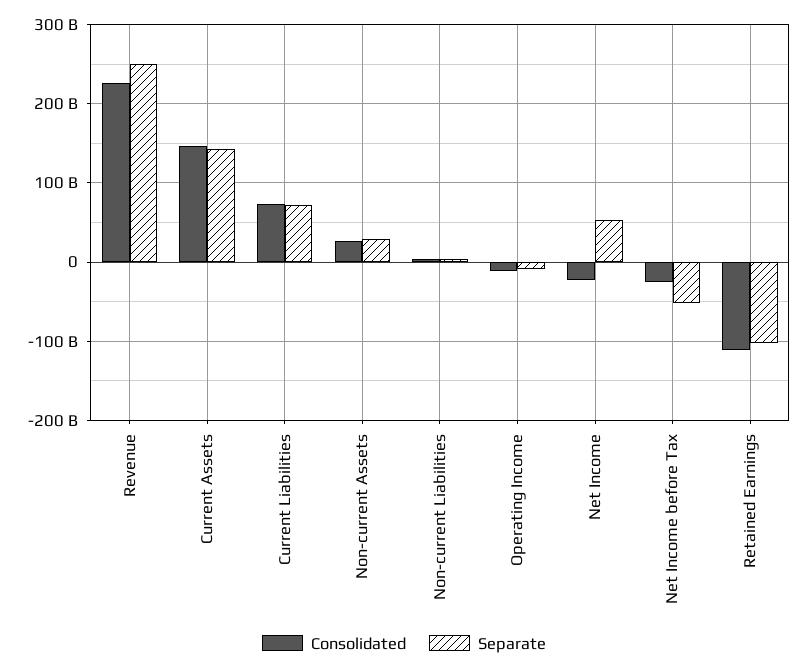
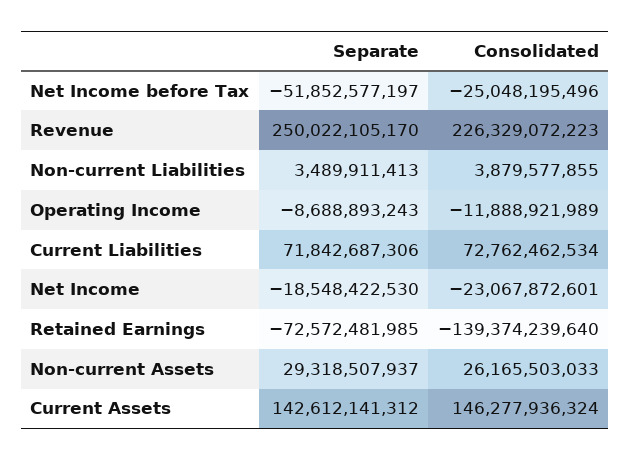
Separate, Net Income: 50000000000 -> -18548422530
Consolidated, Retained Earnings: -110000000000 -> -139374239640
Separate, Retained Earnings: -100000000000 -> -72572481985

